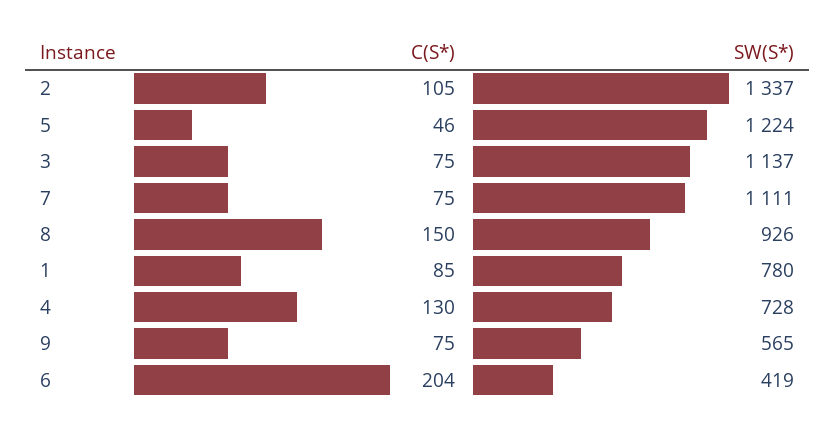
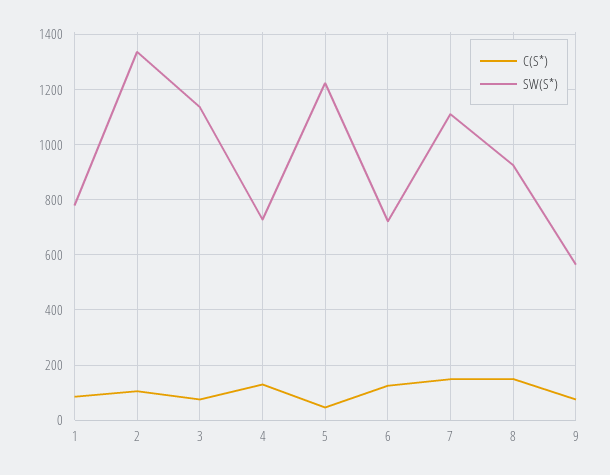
C(S*), 7: 75 -> 150
C(S*), 6: 204 -> 125
SW(S*), 6: 419 -> 725

